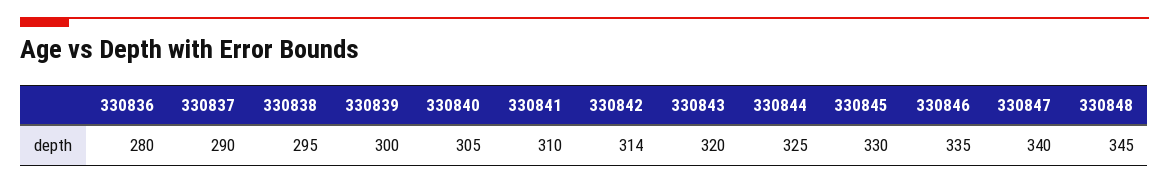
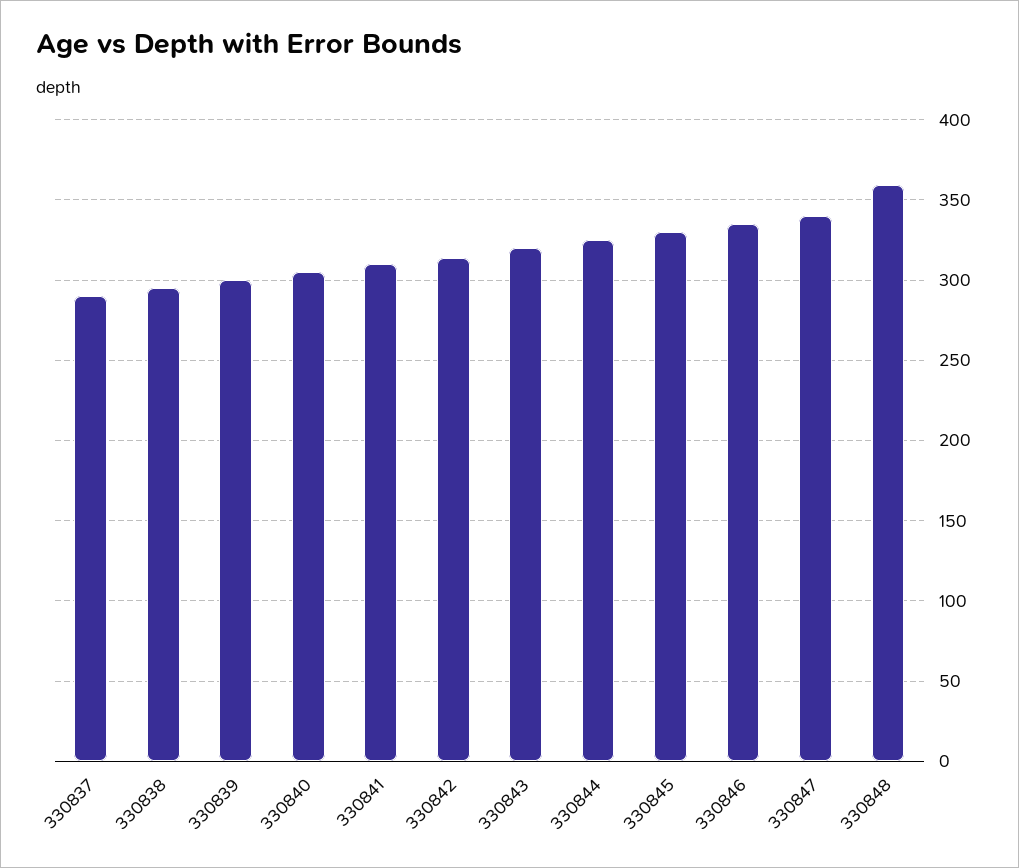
330836: 280 -> none
330848: 345 -> 360

